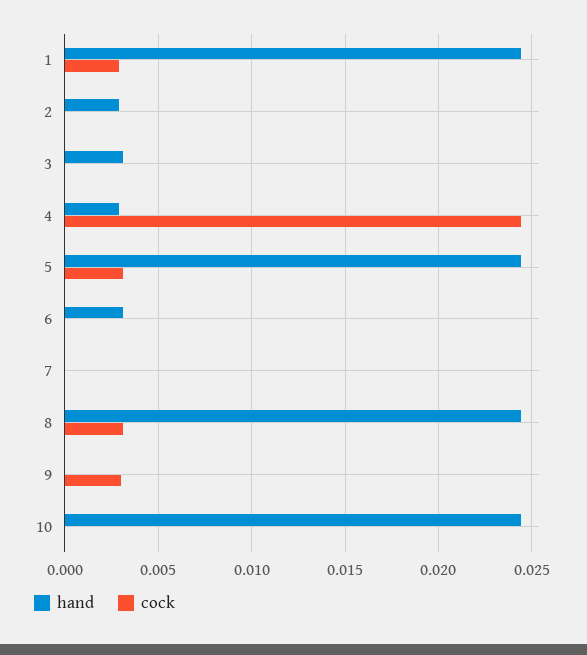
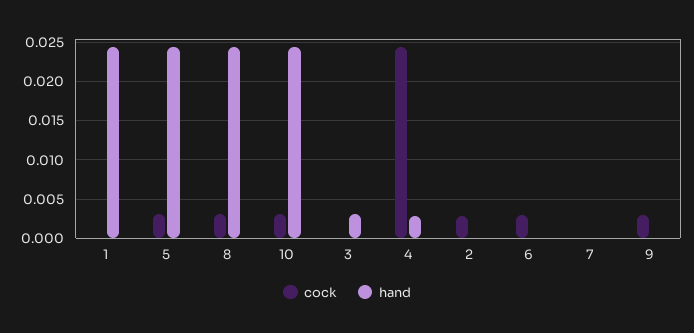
cock, 1: 0.003 -> 0
hand, 2: 0.003 -> 0
cock, 2: 0 -> 0.003
hand, 6: 0.003 -> 0
cock, 6: 0 -> 0.003
cock, 10: 0 -> 0.003

